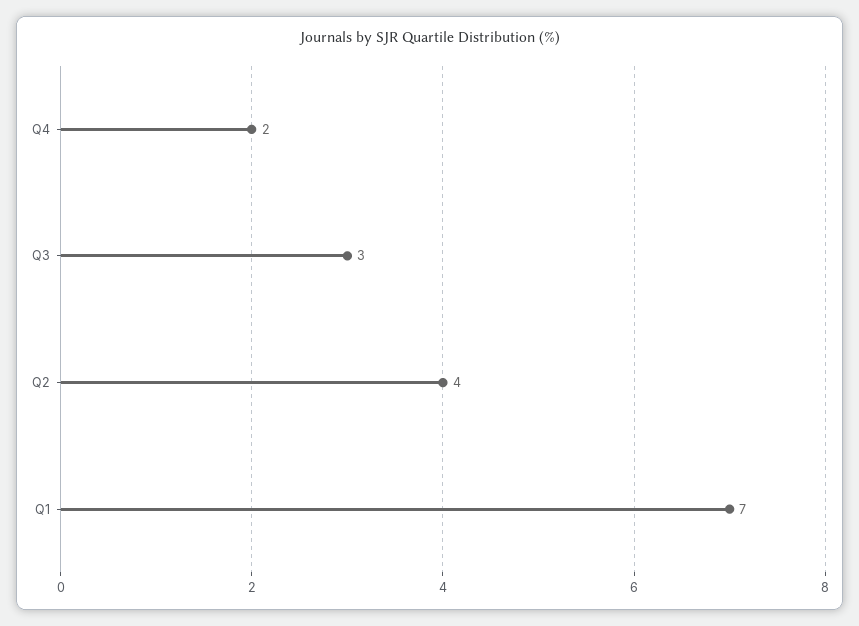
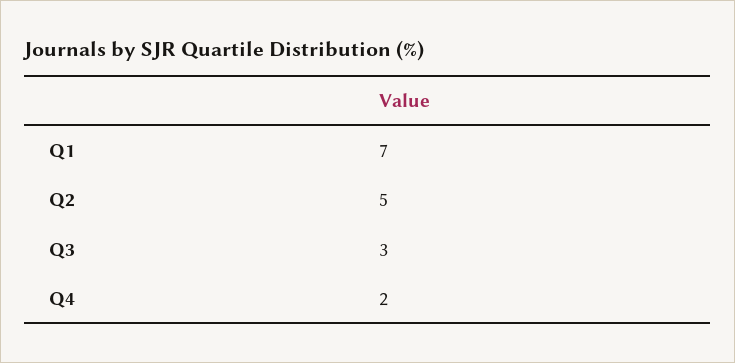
Q2: 4 -> 5

